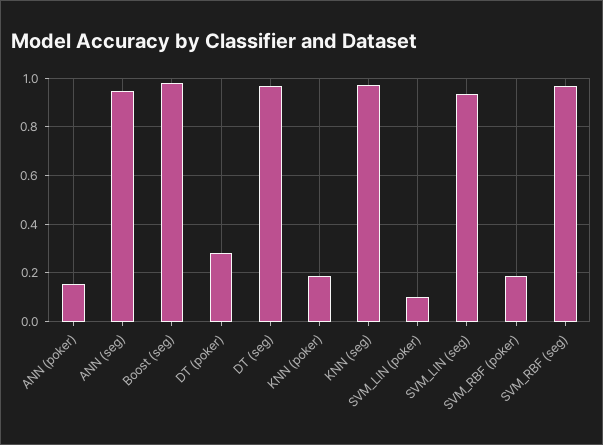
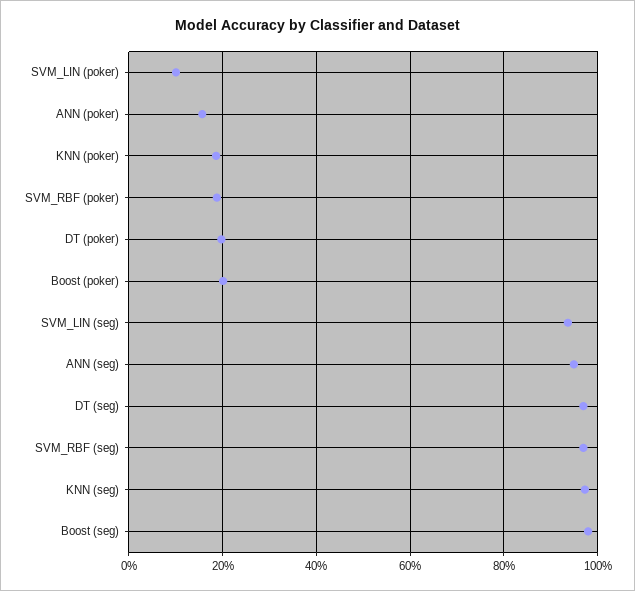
DT (poker): 0.275 -> 0.2
Boost (poker): none -> 0.2

